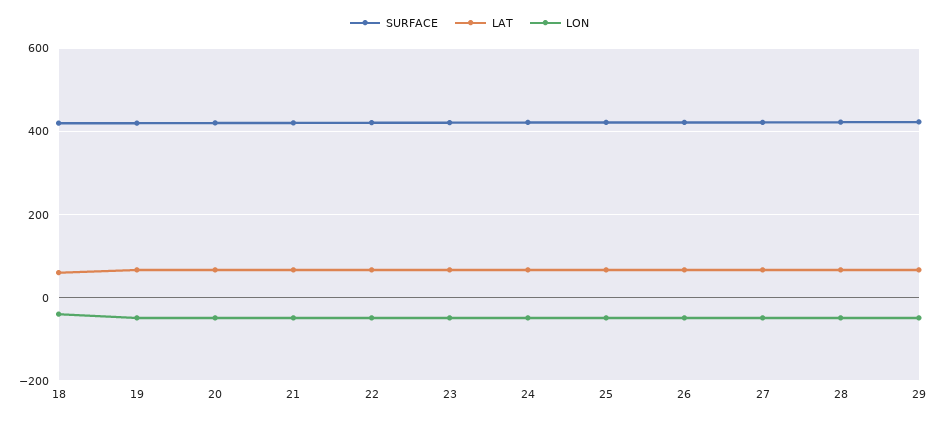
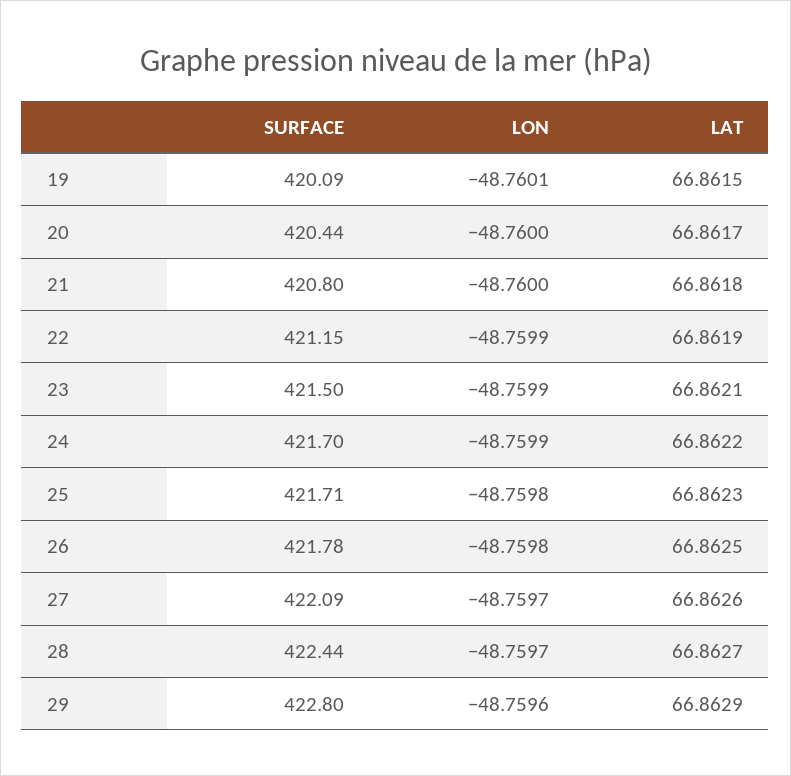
SURFACE, 18: 420 -> none
LAT, 18: 60 -> none
LON, 18: -40 -> none

